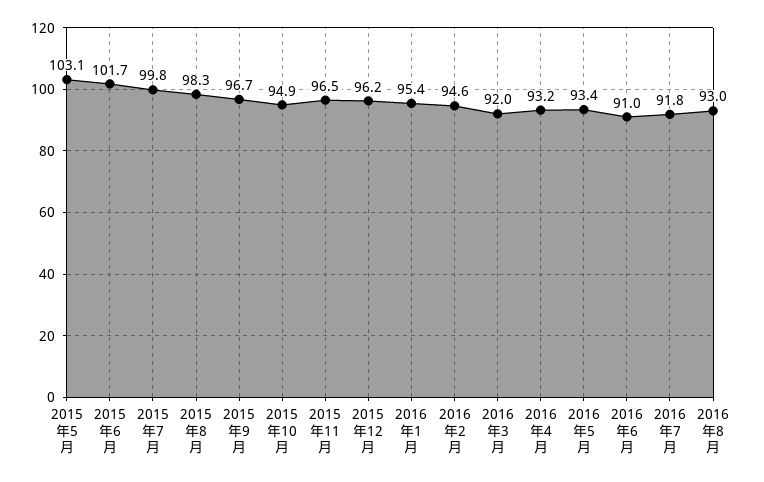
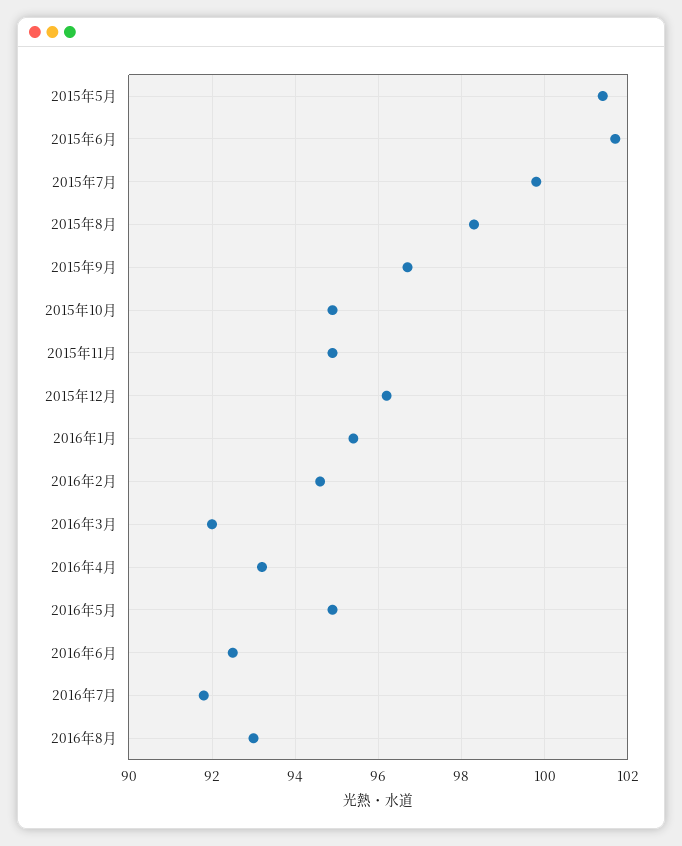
2015年5月: 103.1 -> 101.5
2015年11月: 96.5 -> 95
2016年5月: 93.4 -> 95
2016年6月: 91 -> 92.5

